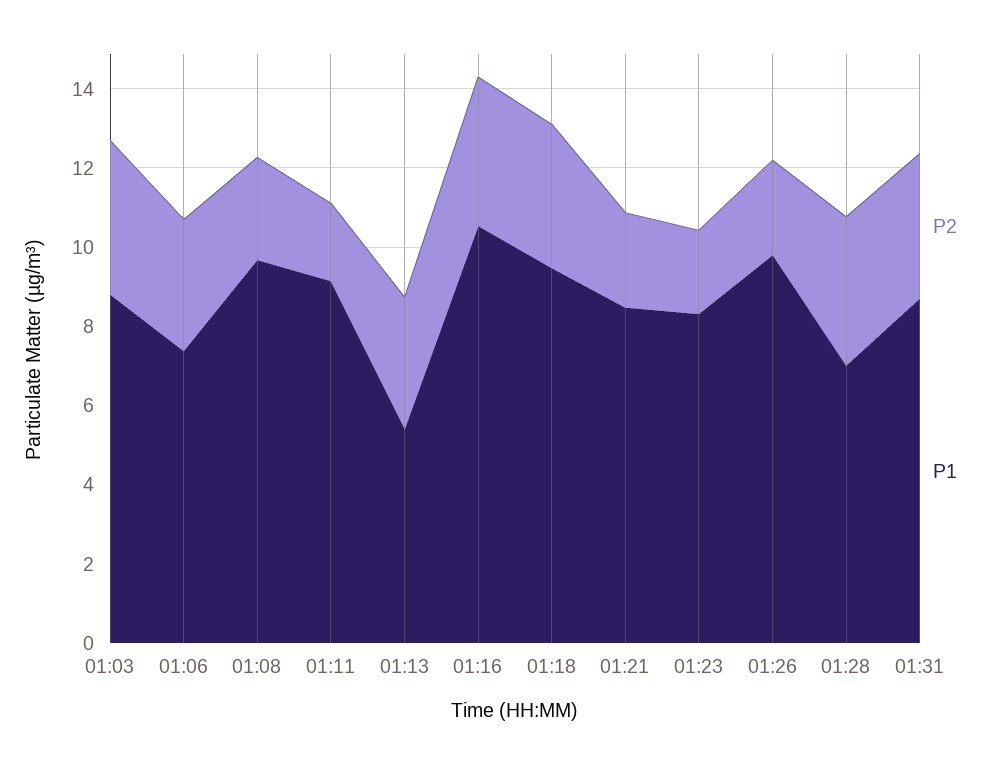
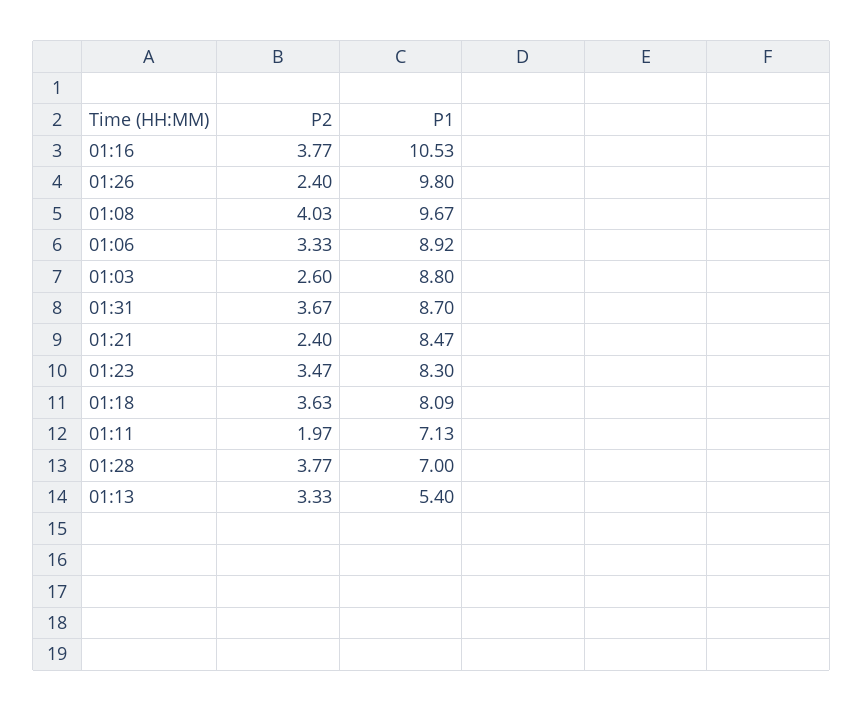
P2, 01:03: 4 -> 2.6
P1, 01:06: 7.5 -> 8.92
P2, 01:08: 2.5 -> 4.03
P1, 01:11: 9 -> 7.13
P1, 01:18: 9.5 -> 8.09
P2, 01:23: 2 -> 3.47

